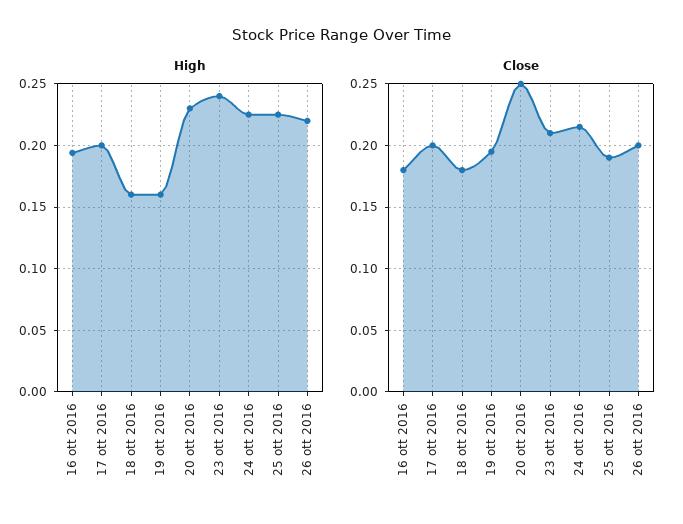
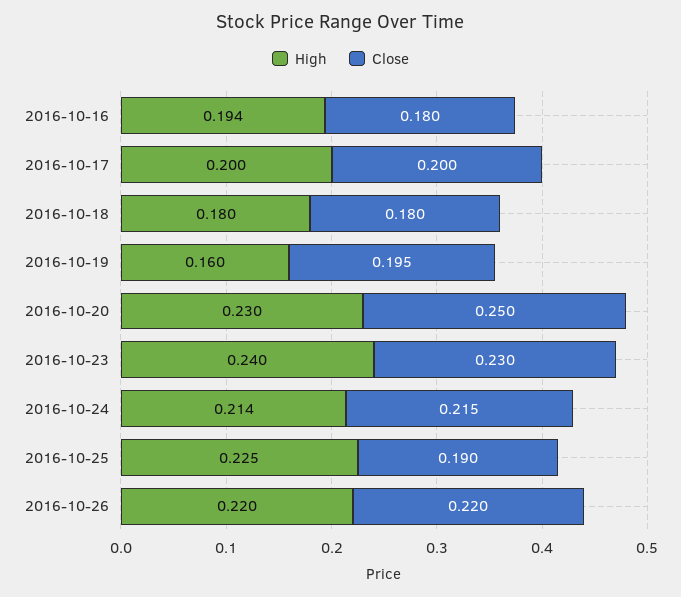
High, 18 ott 2016: 0.16 -> 0.18
High, 24 ott 2016: 0.225 -> 0.214
Close, 23 ott 2016: 0.21 -> 0.23
Close, 26 ott 2016: 0.2 -> 0.22

